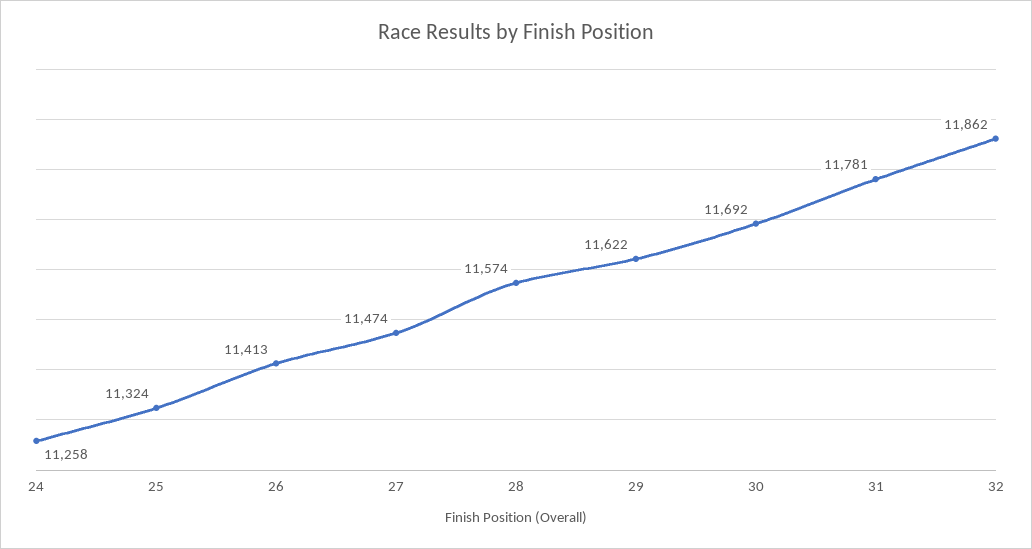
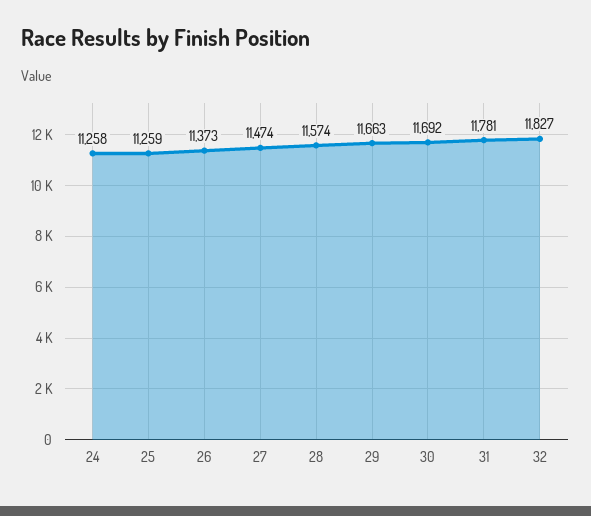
25: 11324 -> 11259
26: 11413 -> 11373
29: 11622 -> 11663
32: 11862 -> 11827

